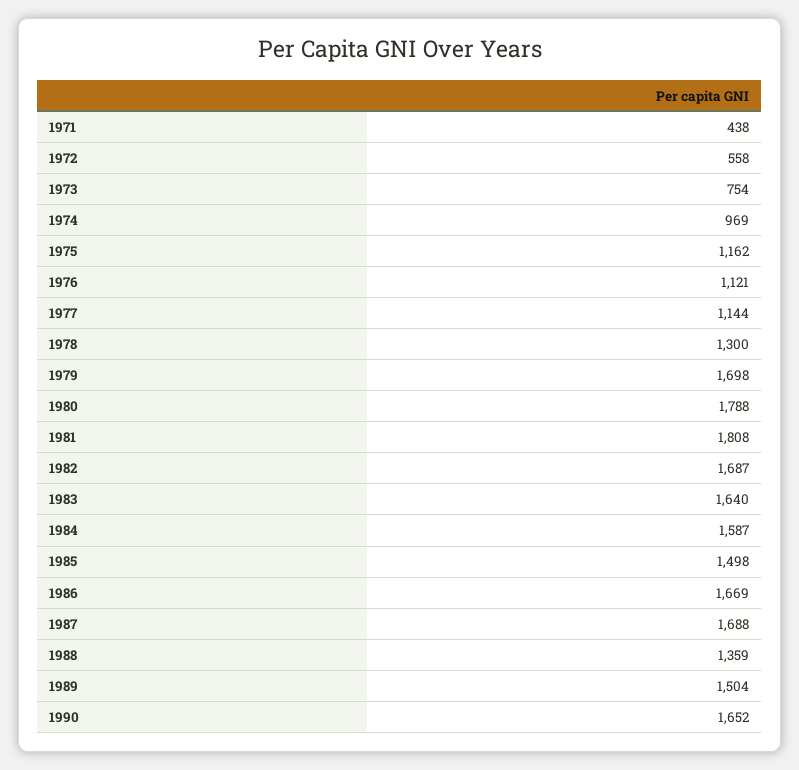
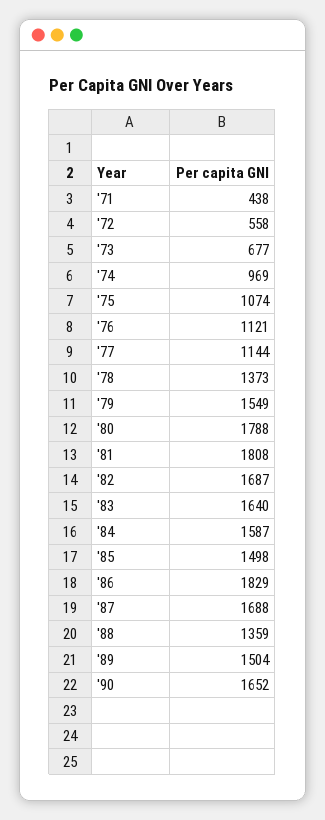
1973: 754 -> 677
1975: 1162 -> 1074
1978: 1300 -> 1373
1979: 1698 -> 1549
1986: 1669 -> 1829

